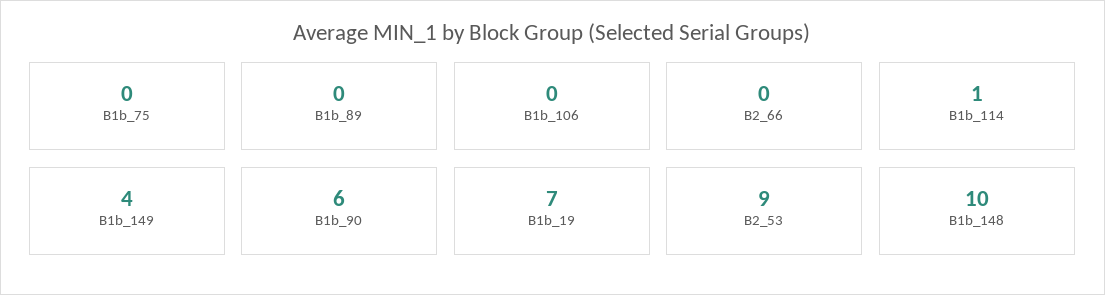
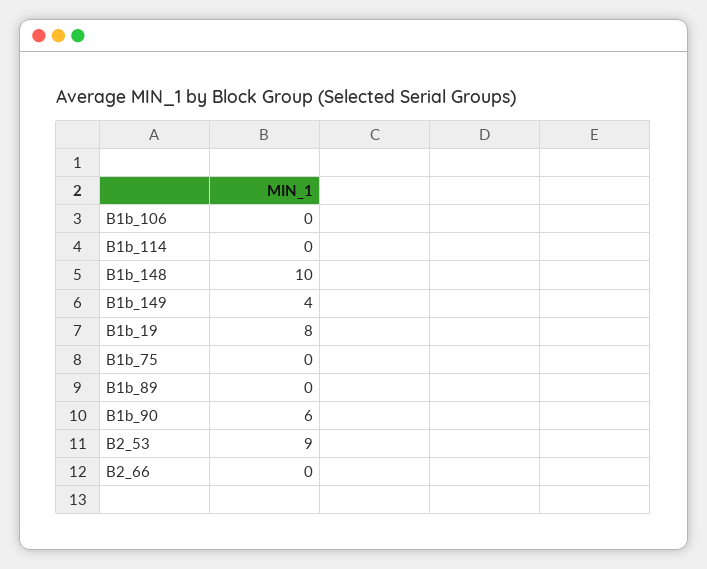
B1b_114: 1 -> 0
B1b_19: 7 -> 8

